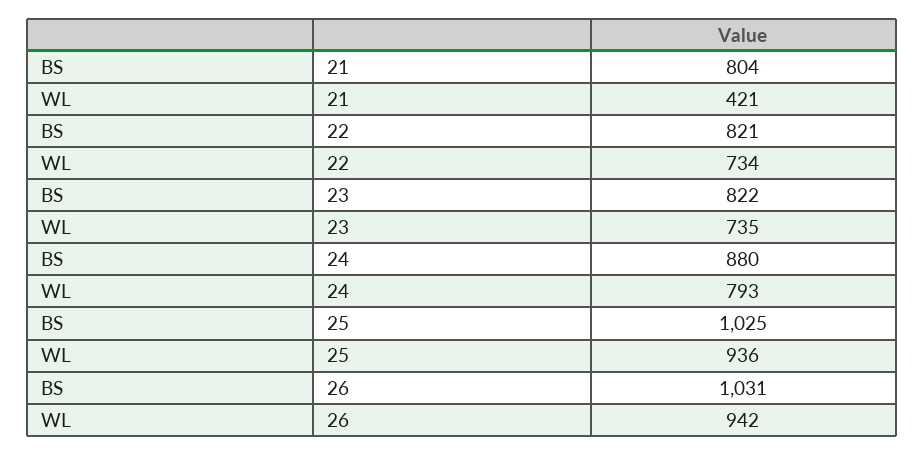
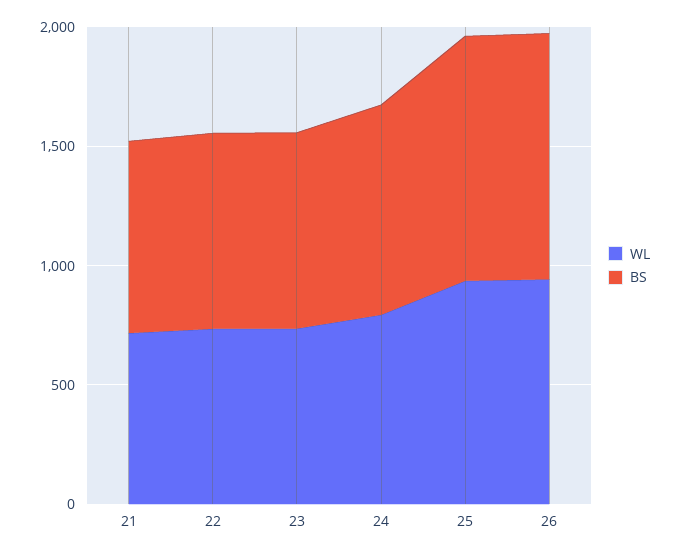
WL, 21: 421 -> 700

